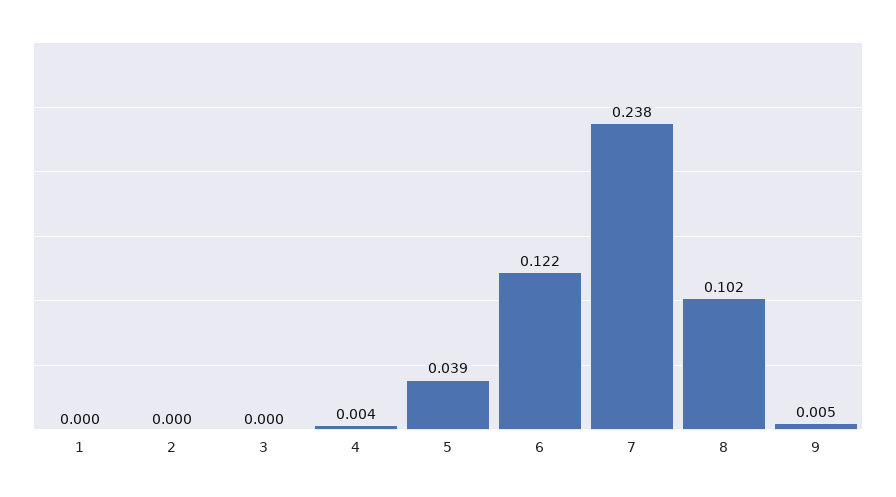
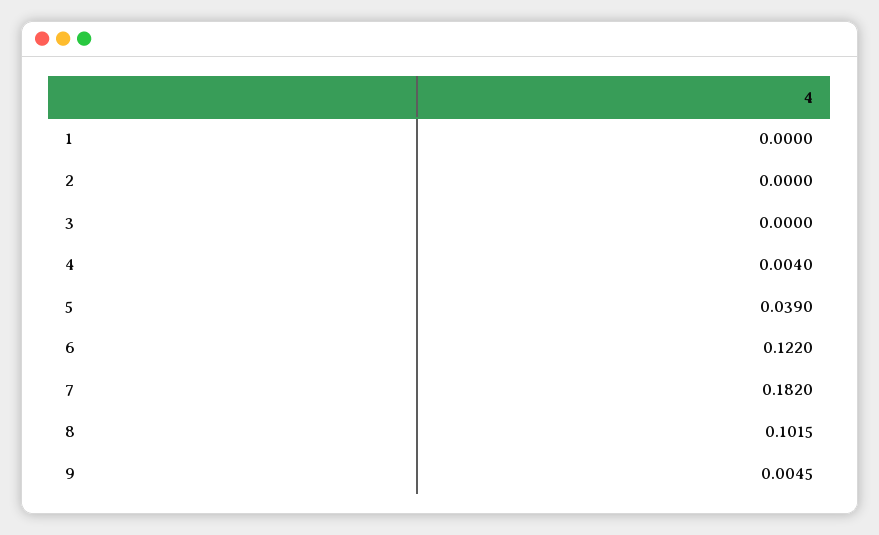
7: 0.238 -> 0.182

